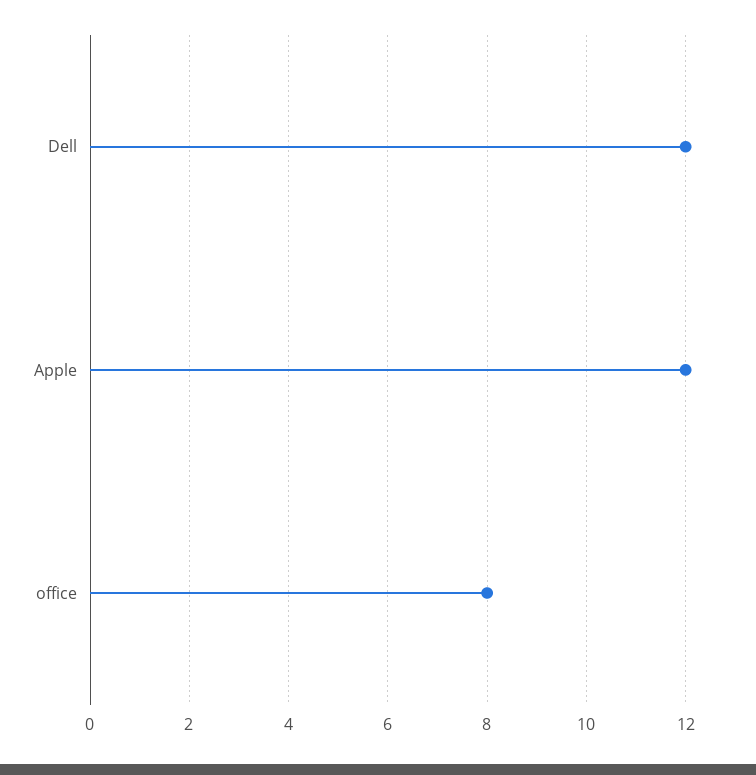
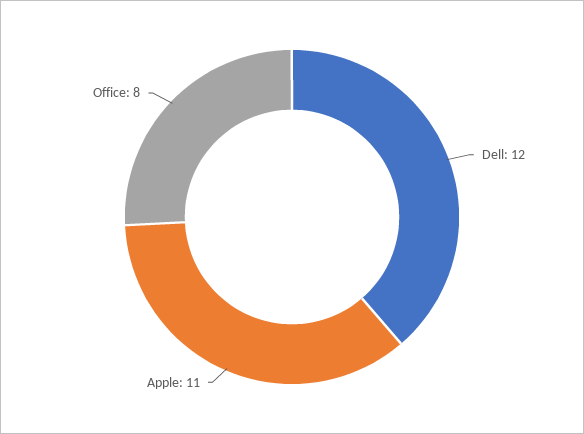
Apple: 12 -> 11

